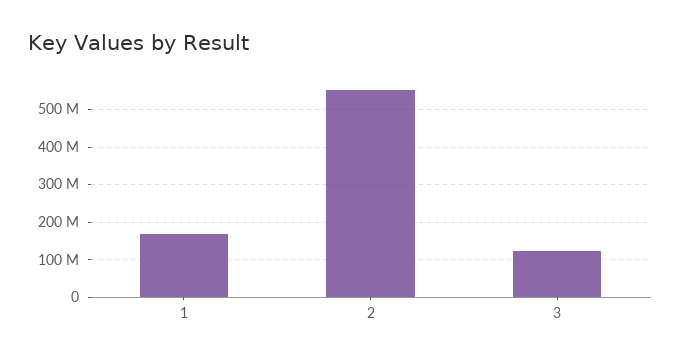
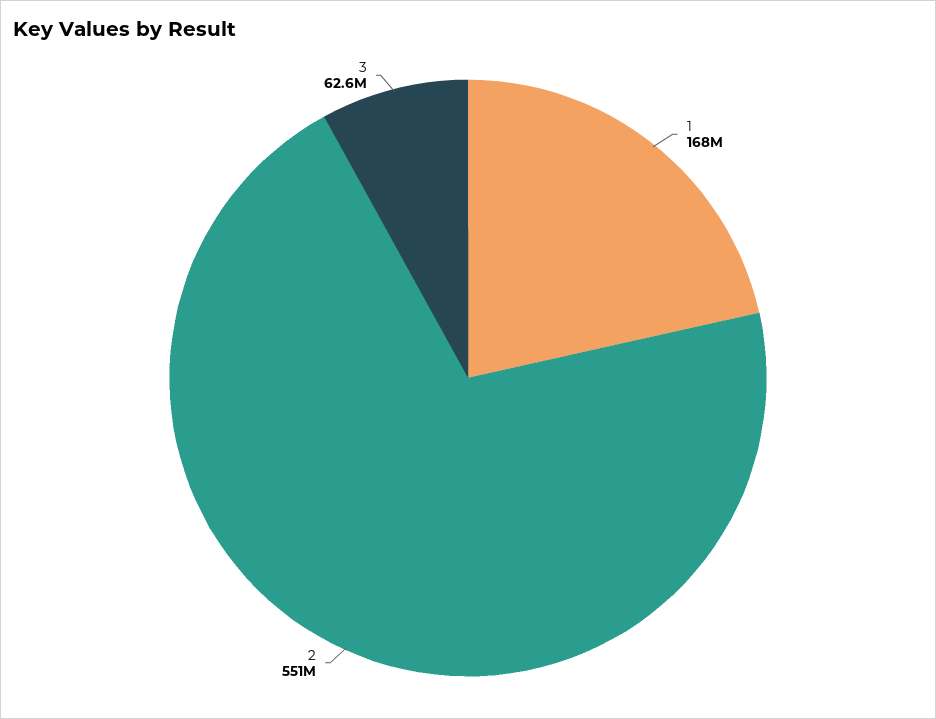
3: 120000000 -> 62600000

